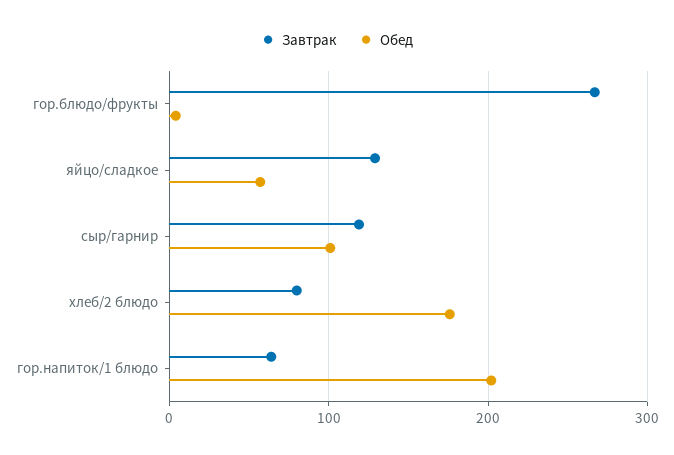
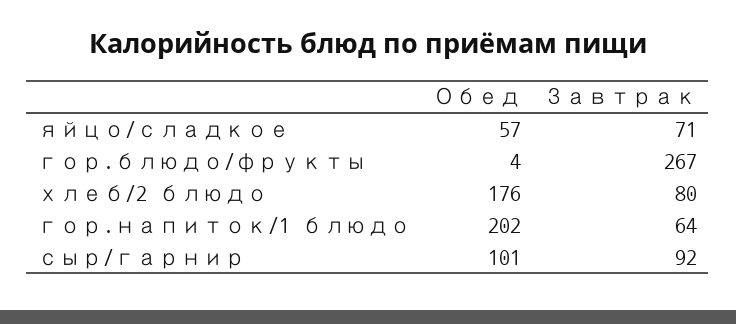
Завтрак, яйцо/сладкое: 130 -> 71
Завтрак, сыр/гарнир: 120 -> 92

